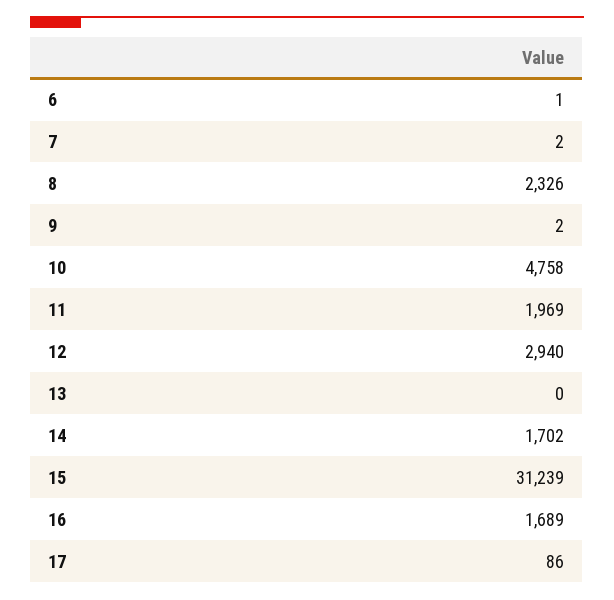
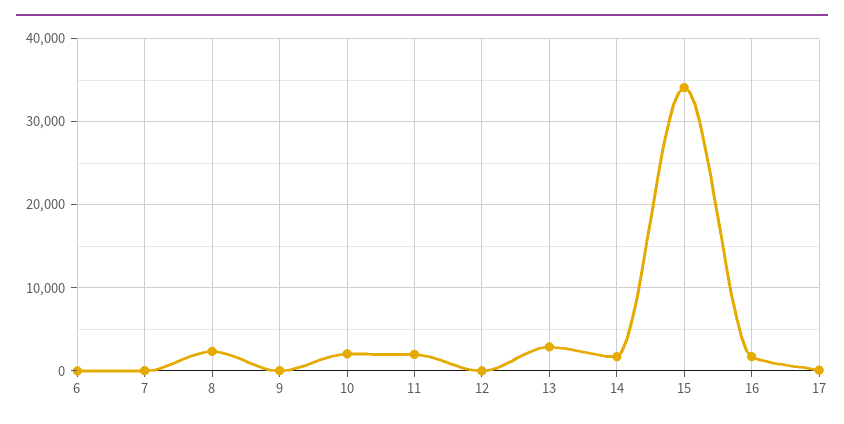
10: 4758 -> 2000
12: 2940 -> 0
13: 0 -> 3000
15: 31239 -> 34000

